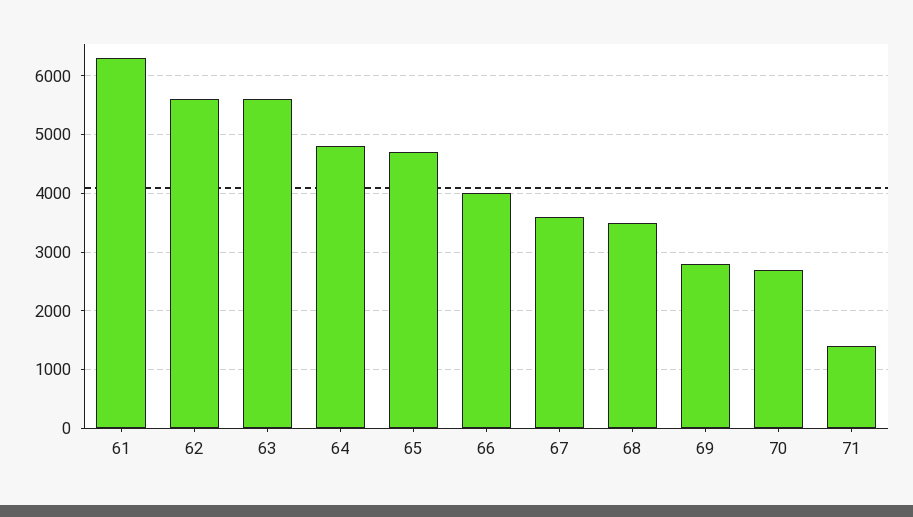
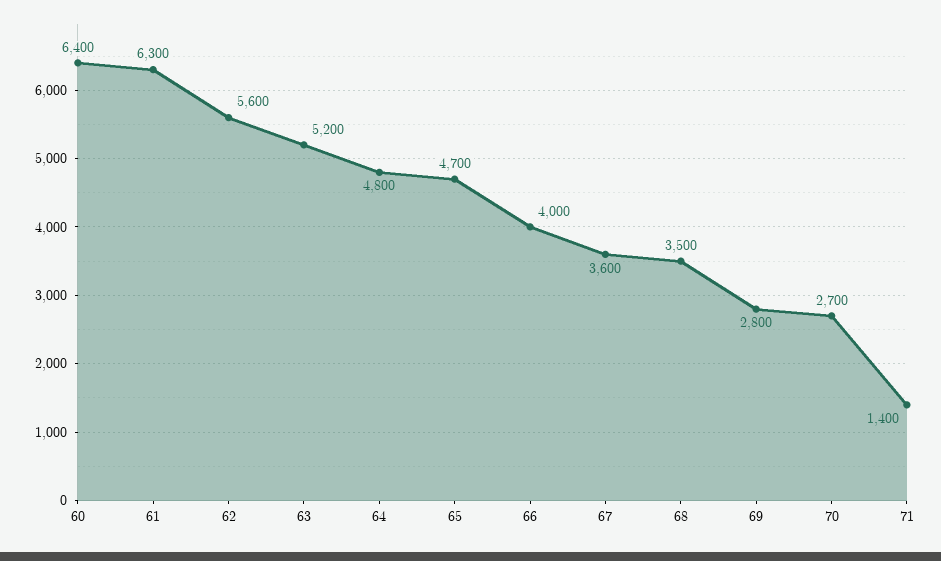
63: 5600 -> 5200
60: none -> 6400

